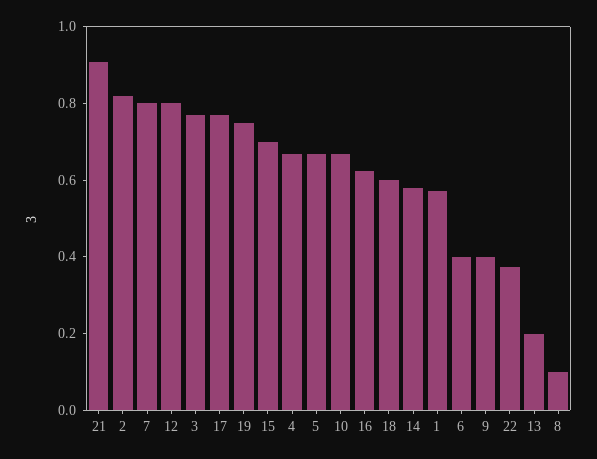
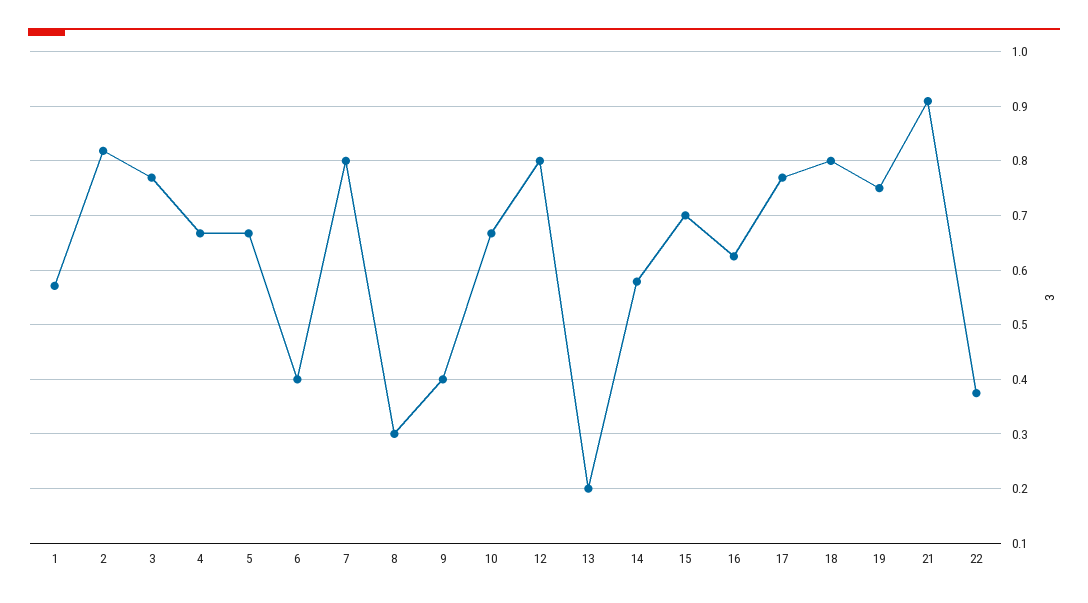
18: 0.6 -> 0.8
8: 0.1 -> 0.3

